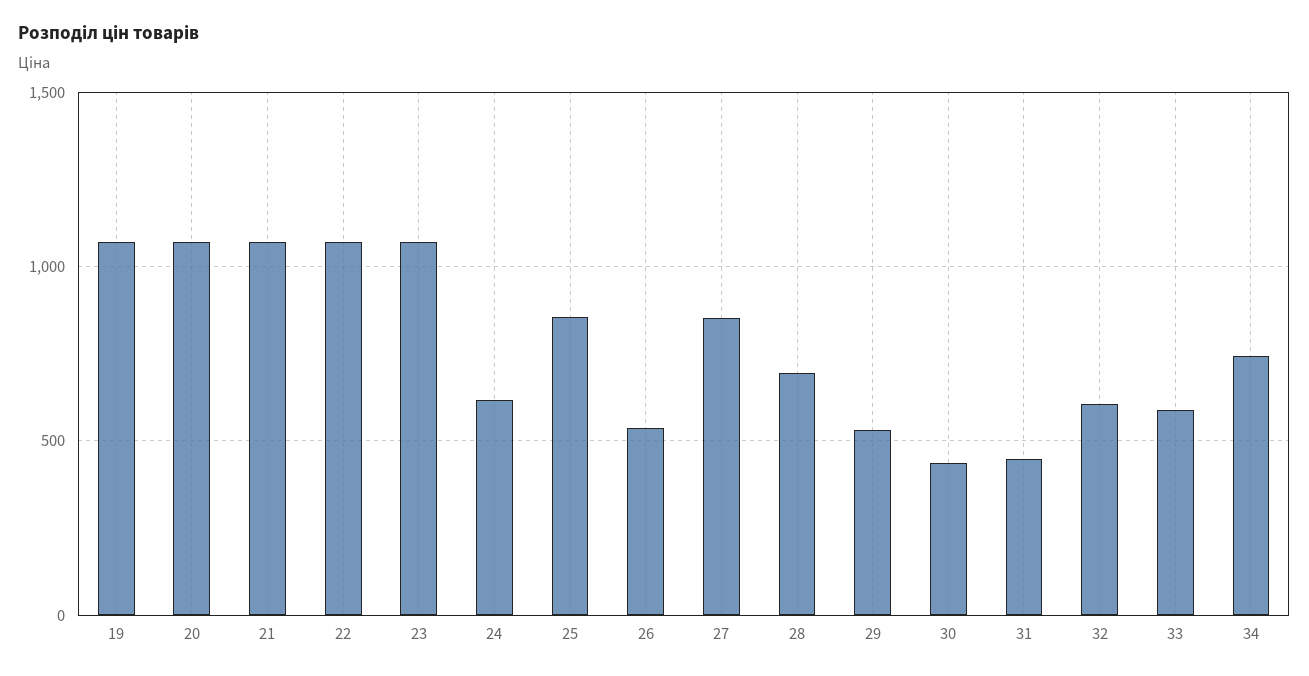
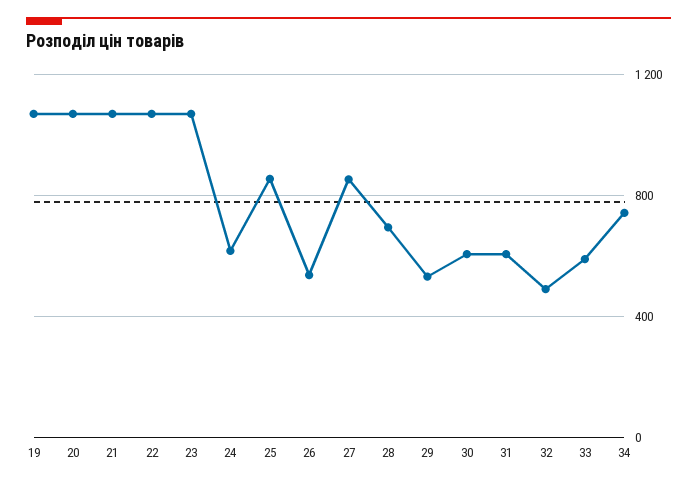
30: 450 -> 600
31: 450 -> 600
32: 600 -> 500

